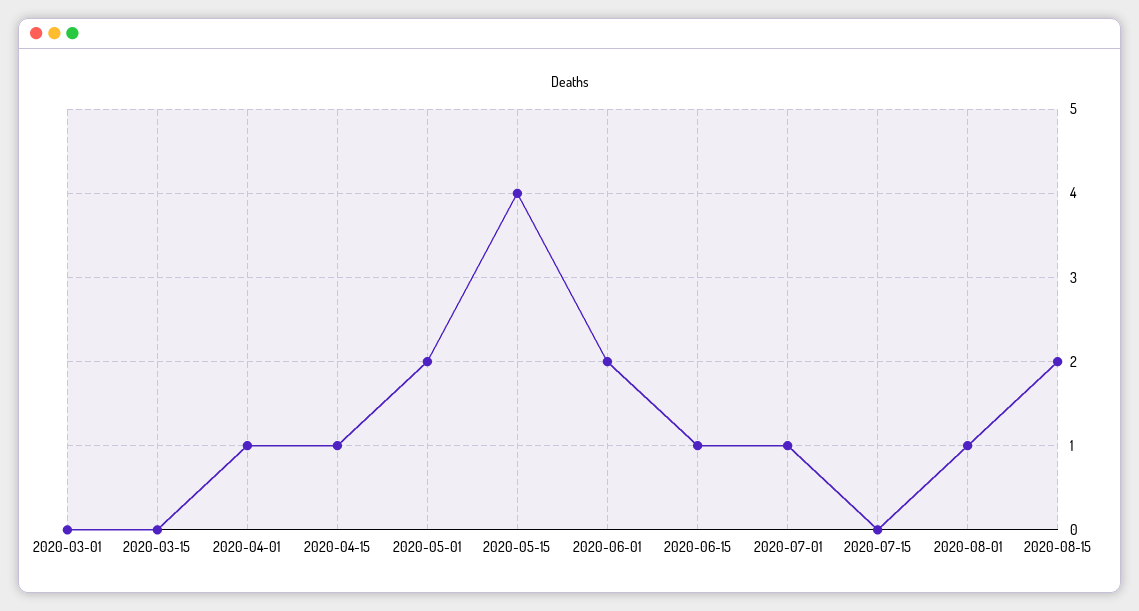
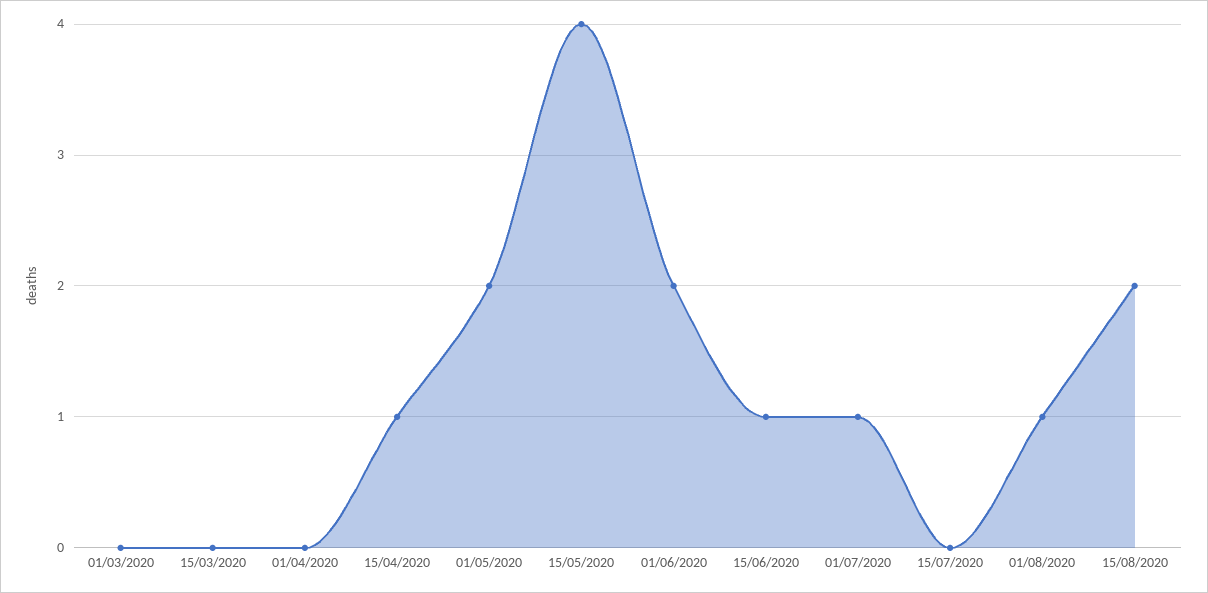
2020-04-01: 1 -> 0

